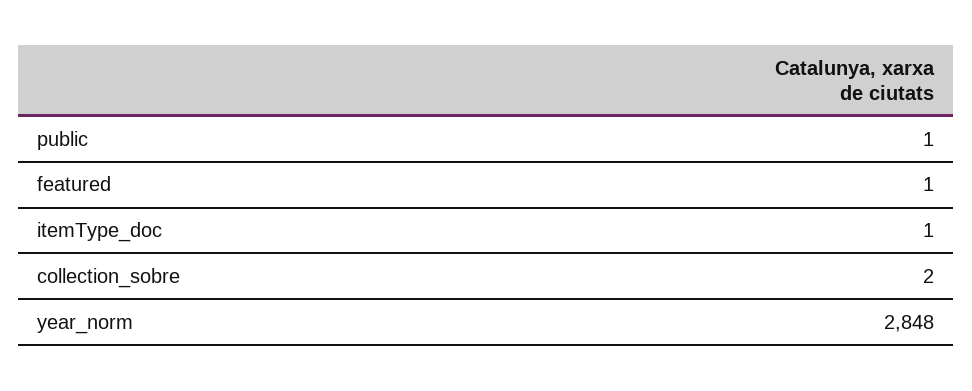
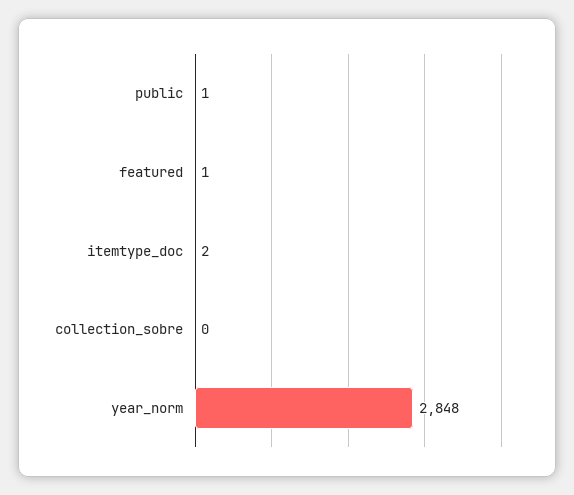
itemType_doc: 1 -> 2
collection_sobre: 2 -> 0

